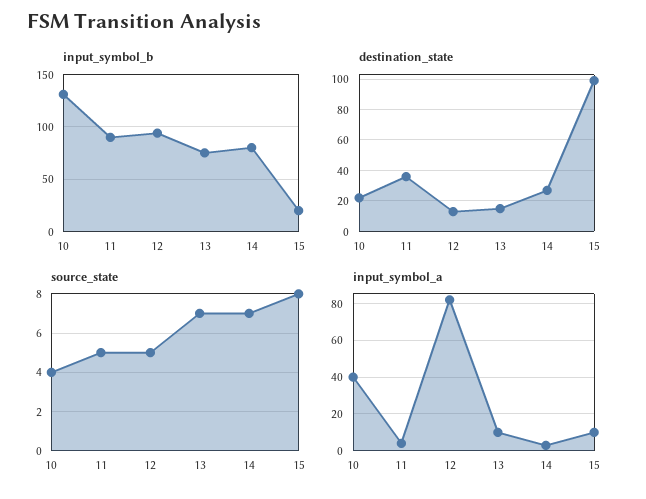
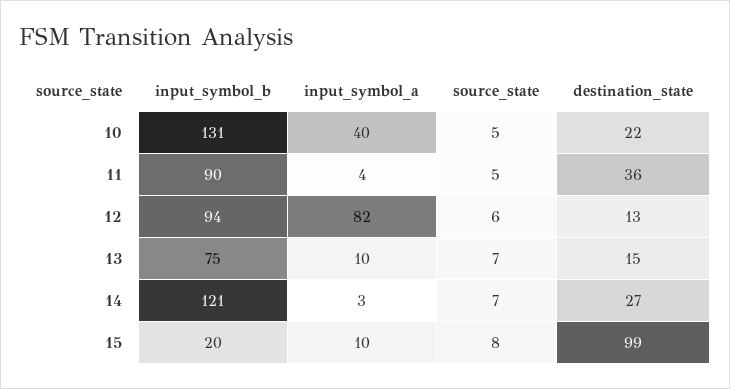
input_symbol_b, 14: 80 -> 121
source_state, 10: 4 -> 5
source_state, 12: 5 -> 6

